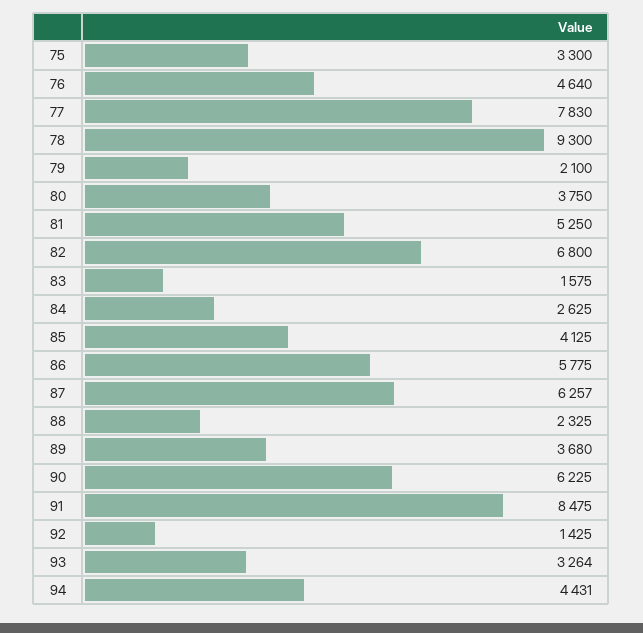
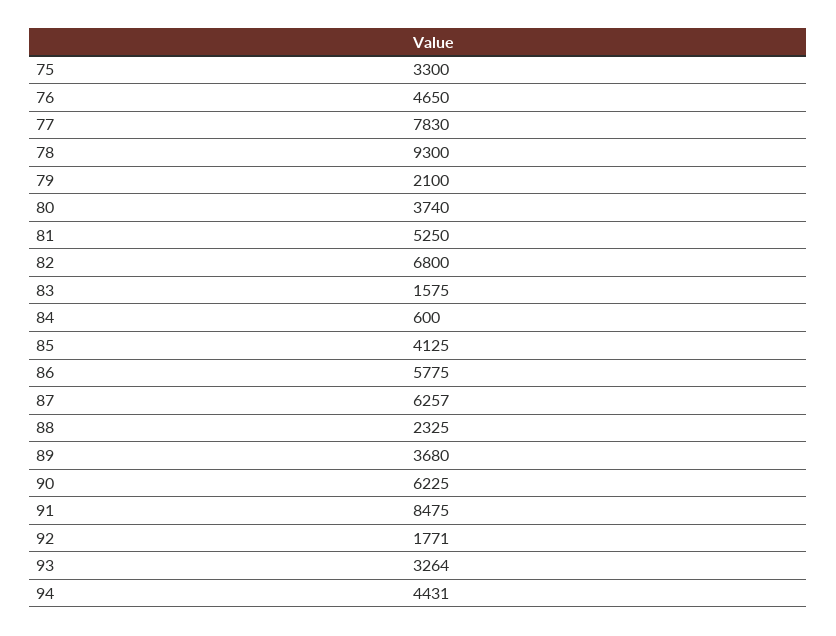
76: 4640 -> 4650
80: 3750 -> 3740
84: 2625 -> 600
92: 1425 -> 1771

